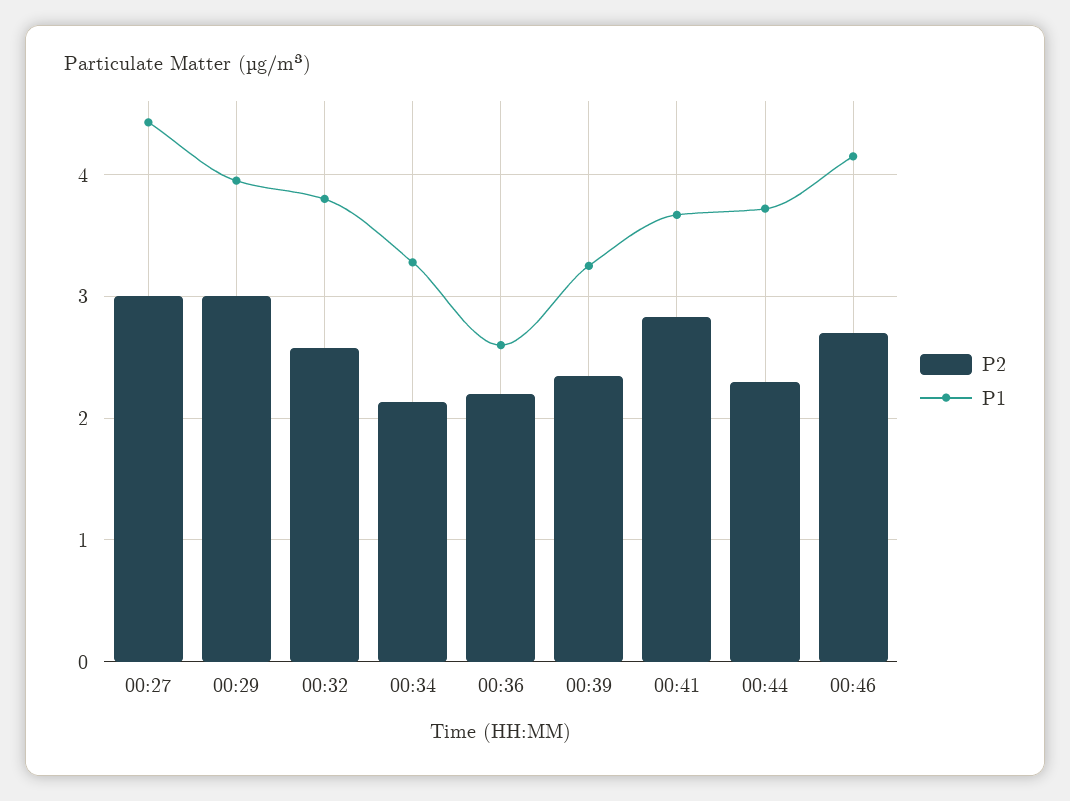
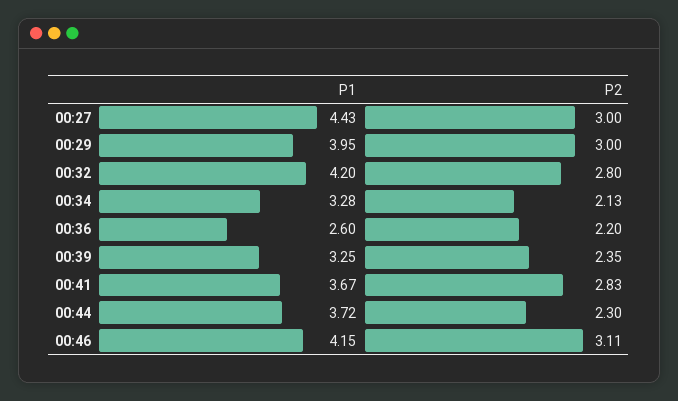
P2, 00:32: 2.6 -> 2.8
P1, 00:32: 3.8 -> 4.2
P2, 00:46: 2.7 -> 3.11

